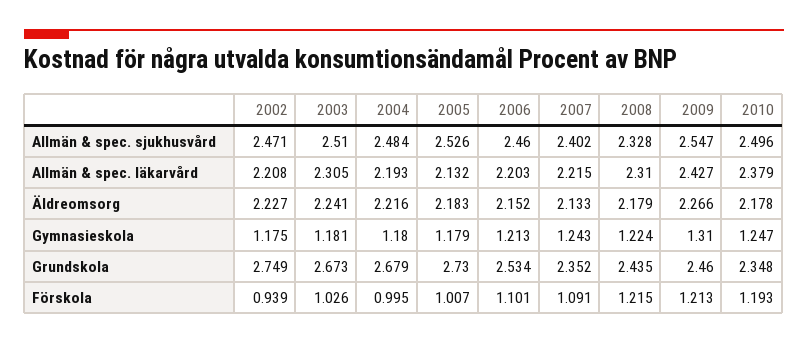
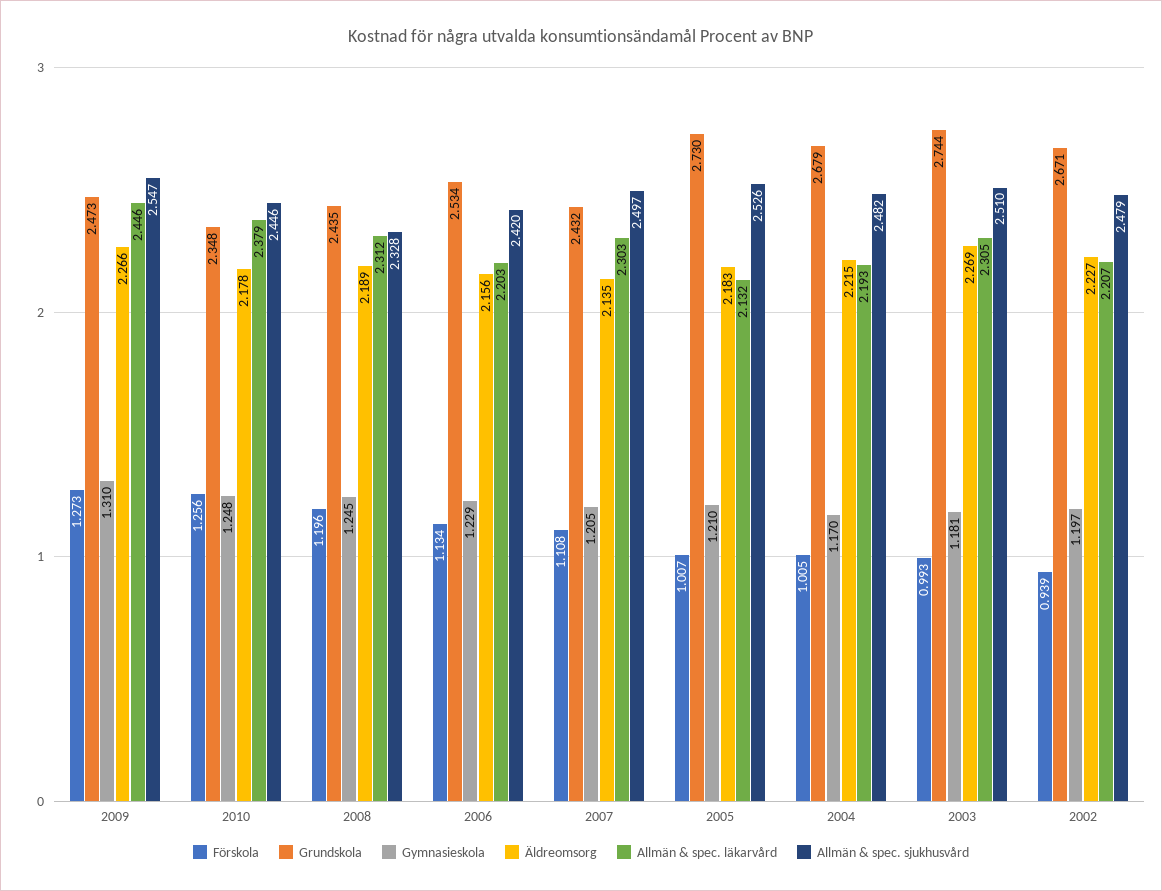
Allmän & spec. sjukhusvård, 2002: 2.471 -> 2.479
Allmän & spec. sjukhusvård, 2004: 2.484 -> 2.482
Allmän & spec. sjukhusvård, 2006: 2.46 -> 2.42
Allmän & spec. sjukhusvård, 2007: 2.402 -> 2.497
Allmän & spec. sjukhusvård, 2010: 2.496 -> 2.446
Allmän & spec. läkarvård, 2002: 2.208 -> 2.207
Allmän & spec. läkarvård, 2007: 2.215 -> 2.303
Allmän & spec. läkarvård, 2008: 2.31 -> 2.312
Allmän & spec. läkarvård, 2009: 2.427 -> 2.446
Äldreomsorg, 2003: 2.241 -> 2.269
Äldreomsorg, 2004: 2.216 -> 2.215
Äldreomsorg, 2006: 2.152 -> 2.156
Äldreomsorg, 2007: 2.133 -> 2.135
Äldreomsorg, 2008: 2.179 -> 2.189
Gymnasieskola, 2002: 1.175 -> 1.197
Gymnasieskola, 2004: 1.18 -> 1.17
Gymnasieskola, 2005: 1.179 -> 1.21
Gymnasieskola, 2006: 1.213 -> 1.229
Gymnasieskola, 2007: 1.243 -> 1.205
Gymnasieskola, 2008: 1.224 -> 1.245
Gymnasieskola, 2010: 1.247 -> 1.248
Grundskola, 2002: 2.749 -> 2.671
Grundskola, 2003: 2.673 -> 2.744
Grundskola, 2007: 2.352 -> 2.432
Grundskola, 2009: 2.46 -> 2.473
Förskola, 2003: 1.026 -> 0.993
Förskola, 2004: 0.995 -> 1.005
Förskola, 2006: 1.101 -> 1.134
Förskola, 2007: 1.091 -> 1.108
Förskola, 2008: 1.215 -> 1.196
Förskola, 2009: 1.213 -> 1.273
Förskola, 2010: 1.193 -> 1.256

